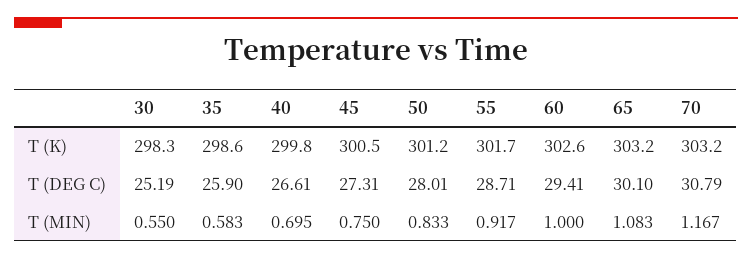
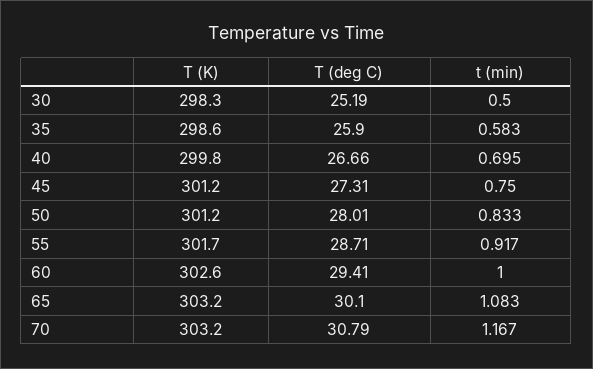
45, T (K): 300.5 -> 301.2
40, T (DEG C): 26.61 -> 26.66
30, T (MIN): 0.55 -> 0.5

